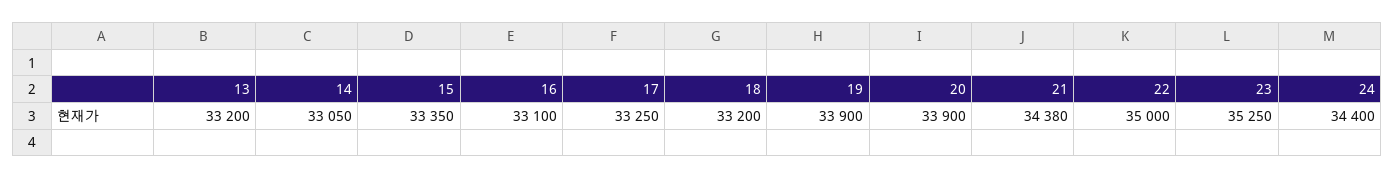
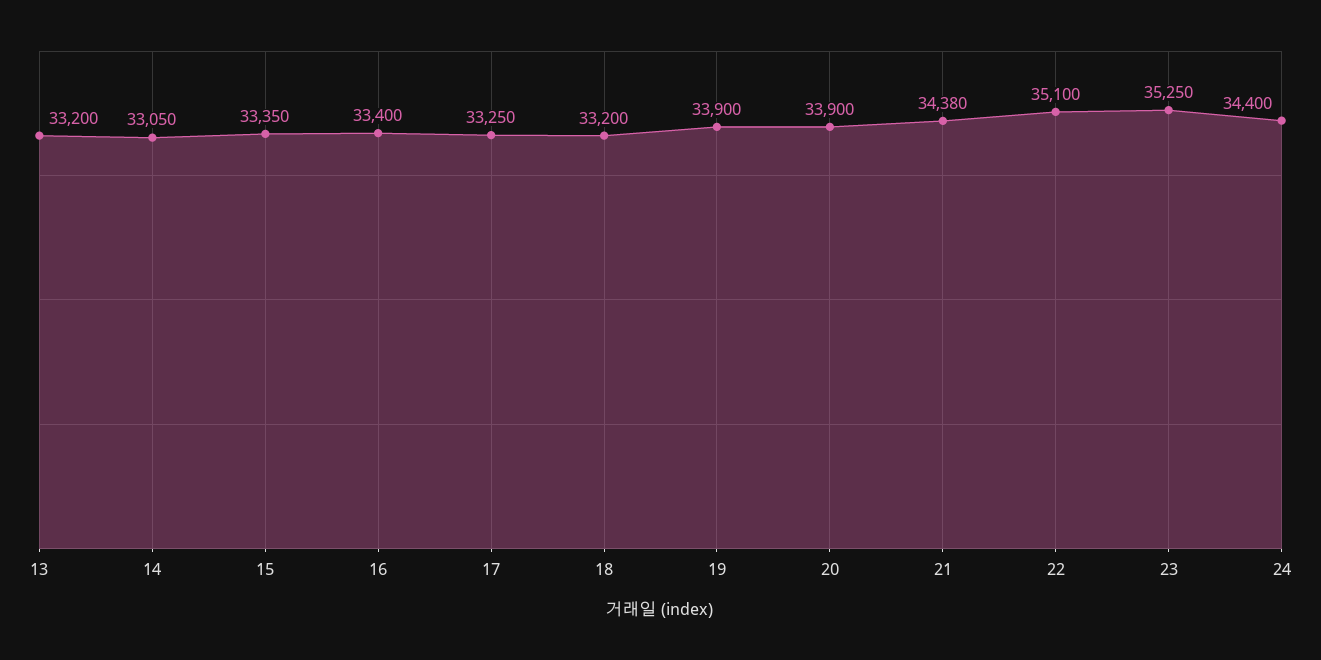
16: 33100 -> 33400
22: 35000 -> 35100

